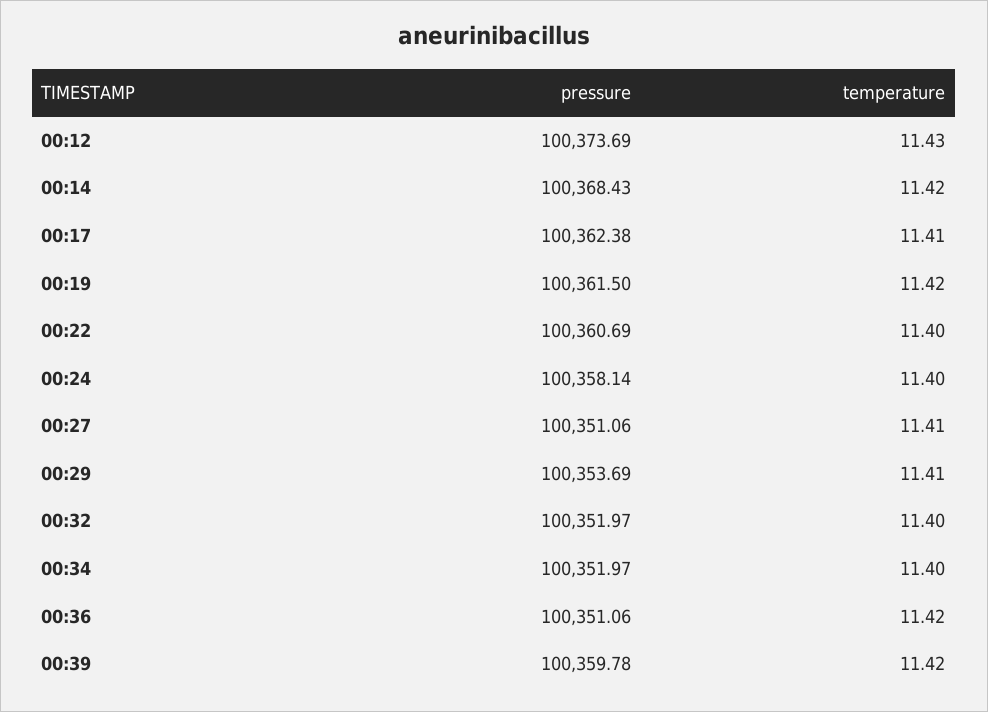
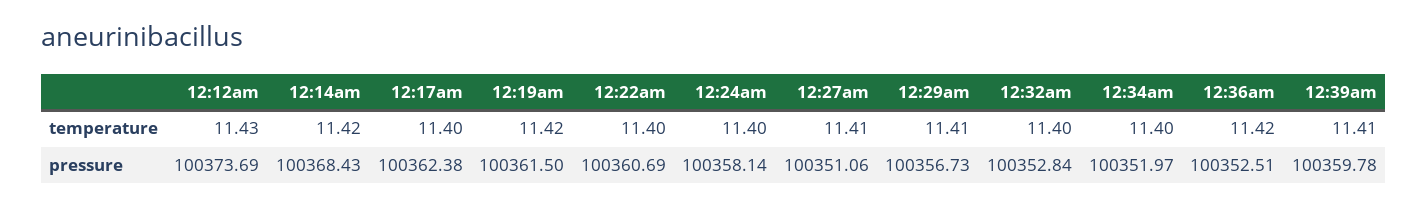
temperature, 00:17: 11.41 -> 11.4
pressure, 00:29: 100353.69 -> 100356.73
pressure, 00:32: 100351.97 -> 100352.84
pressure, 00:36: 100351.06 -> 100352.51
temperature, 00:39: 11.42 -> 11.41

